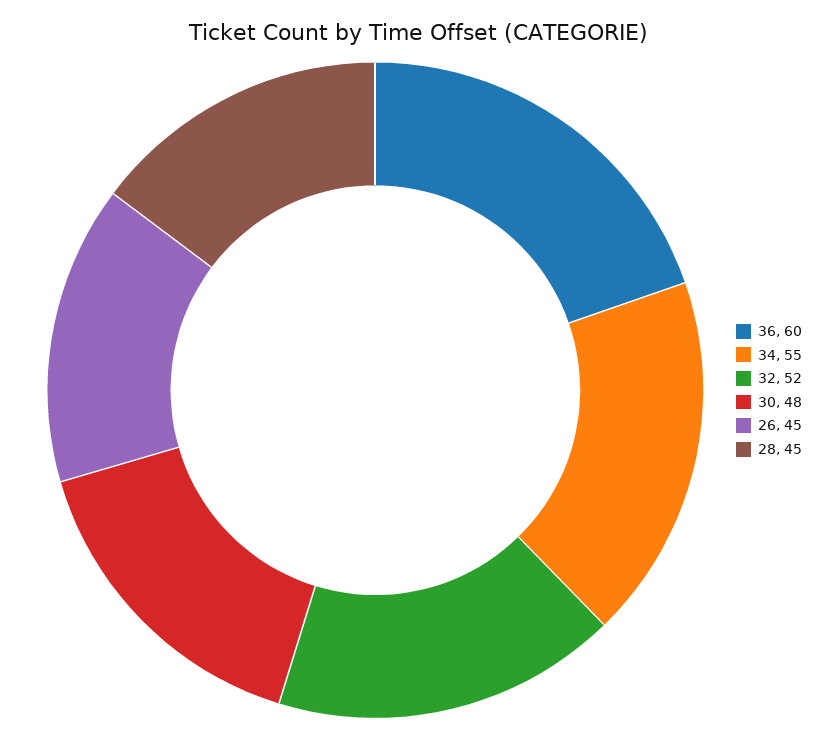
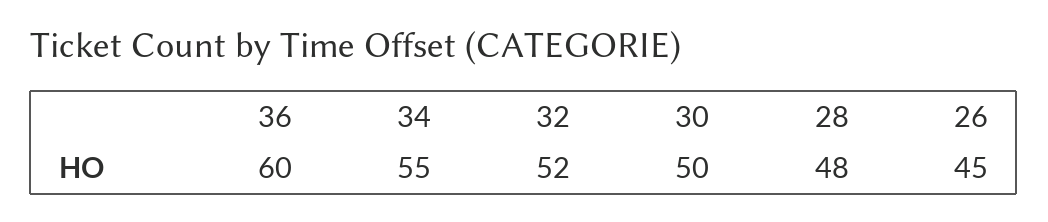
30: 48 -> 50
28: 45 -> 48

